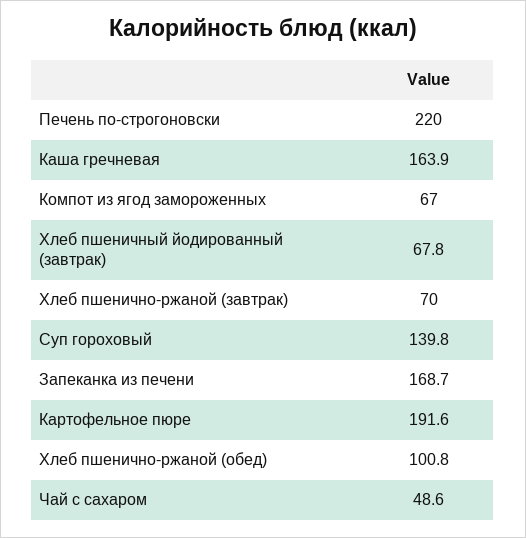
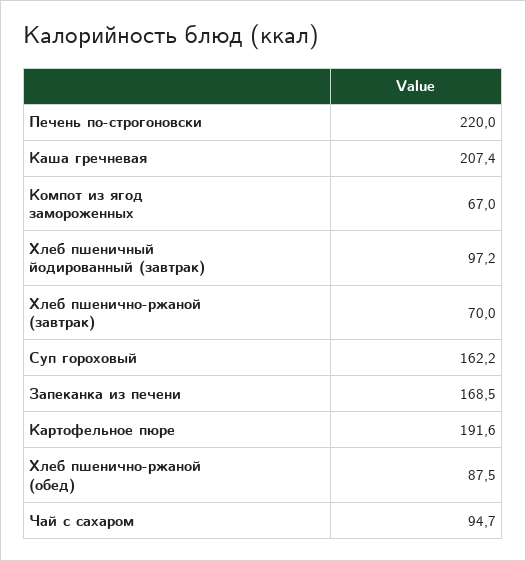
Каша гречневая: 163.9 -> 207.4
Хлеб пшеничный йодированный (завтрак): 67.8 -> 97.2
Суп гороховый: 139.8 -> 162.2
Запеканка из печени: 168.7 -> 168.5
Хлеб пшенично-ржаной (обед): 100.8 -> 87.5
Чай с сахаром: 48.6 -> 94.7

